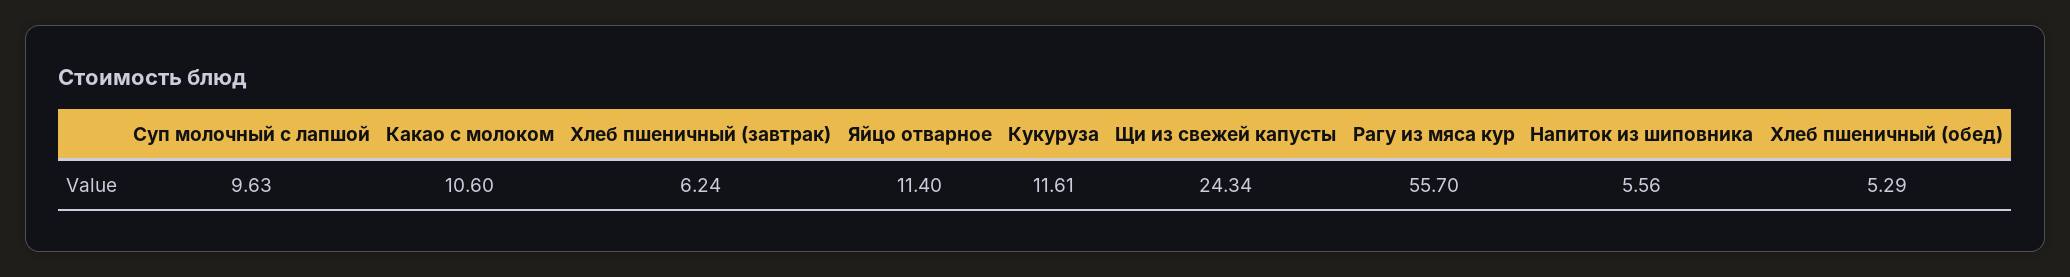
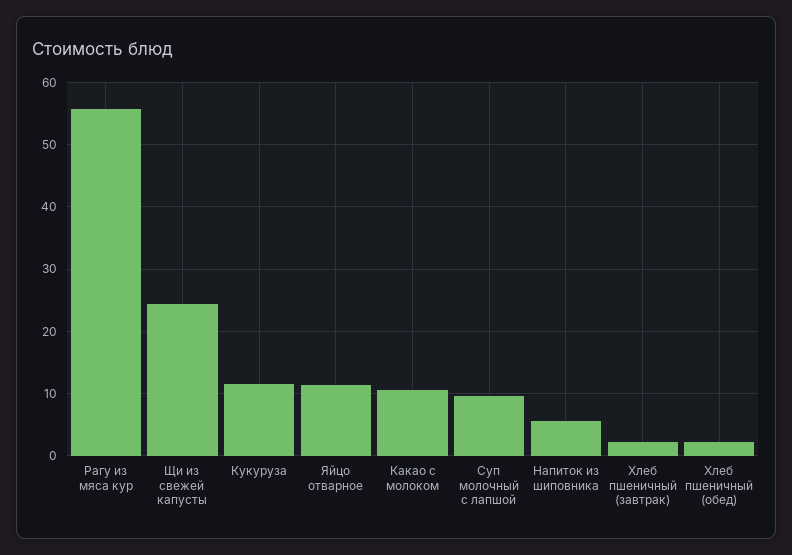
Хлеб пшеничный (завтрак): 6.24 -> 2
Хлеб пшеничный (обед): 5.29 -> 2

